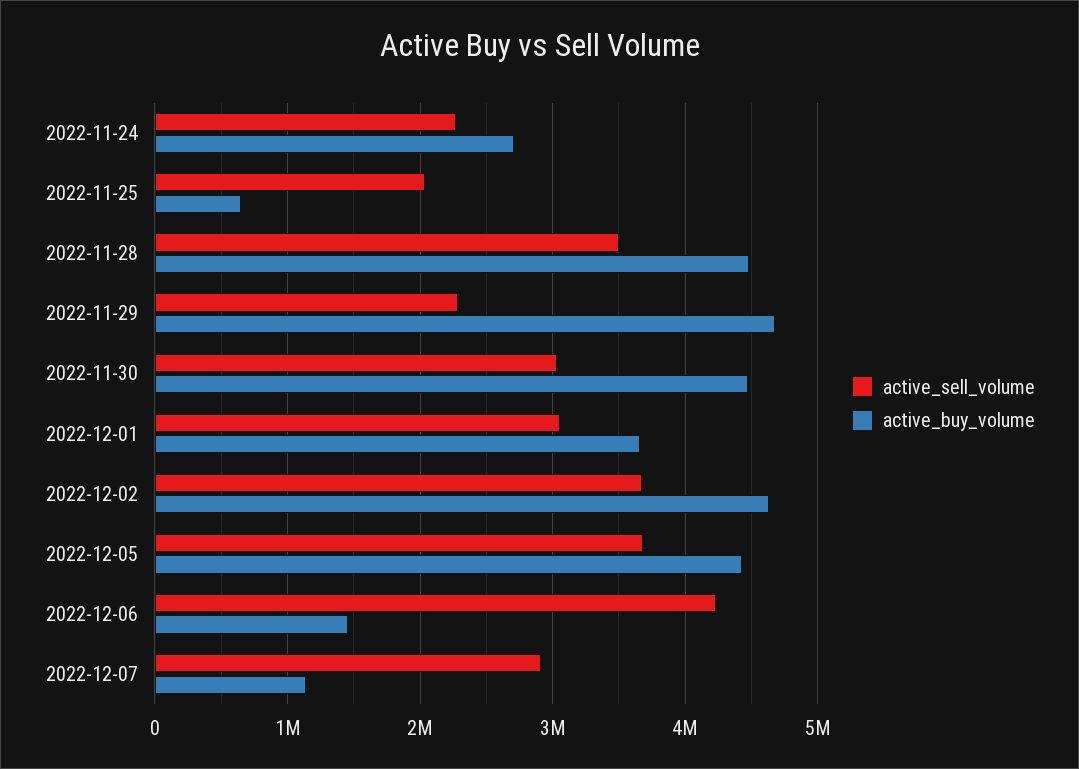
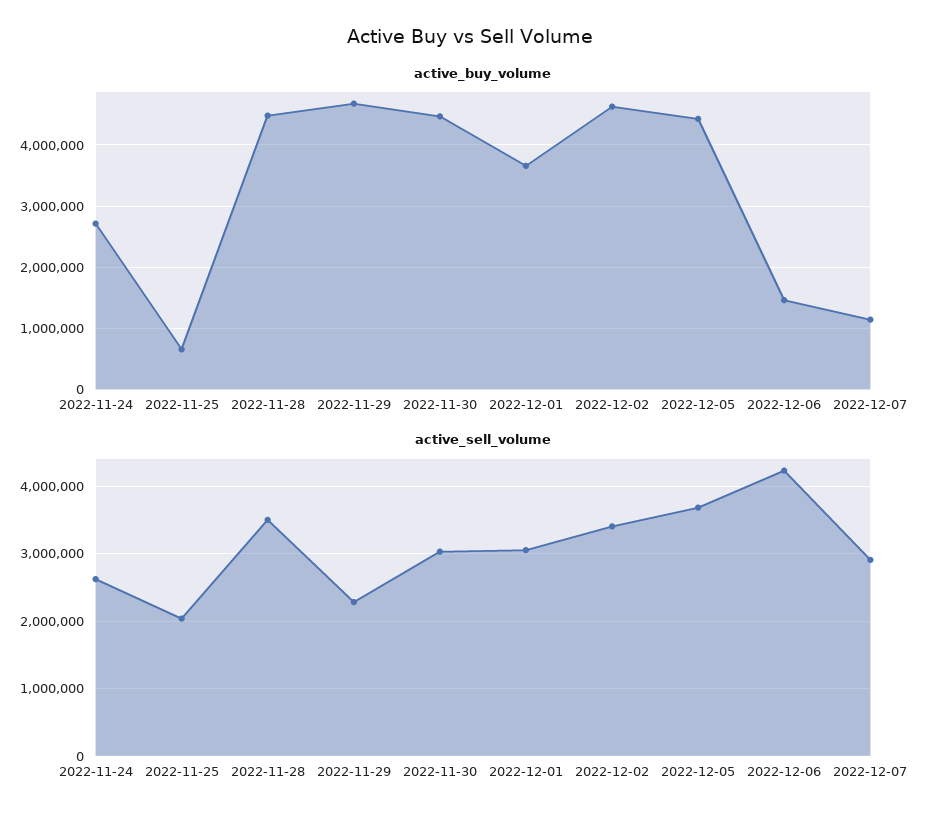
active_sell_volume, 2022-11-24: 2300000 -> 2600000
active_sell_volume, 2022-12-02: 3700000 -> 3400000

